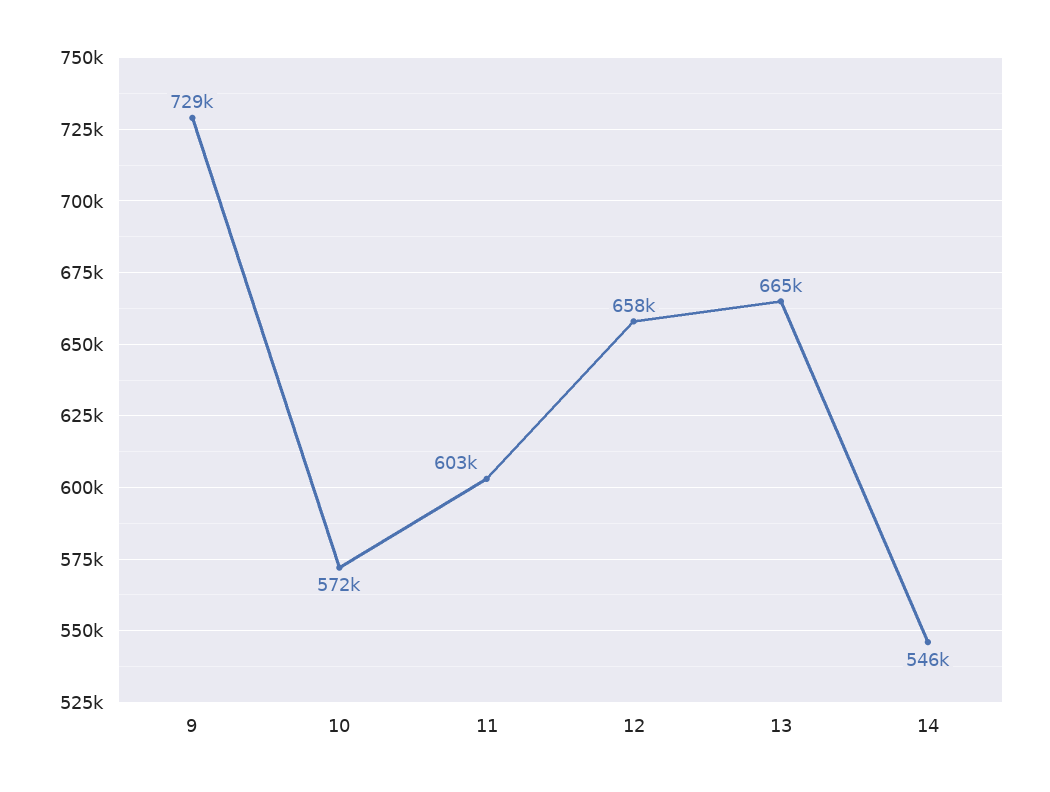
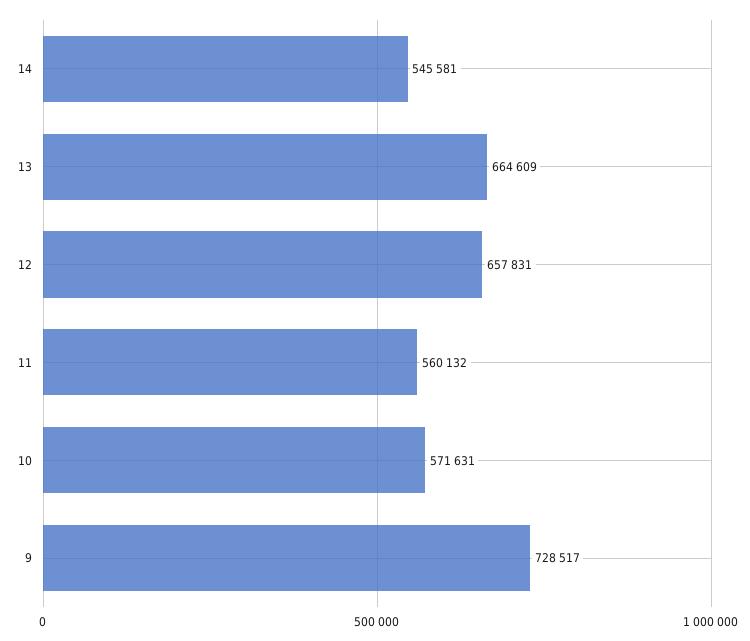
11: 603000 -> 560132

